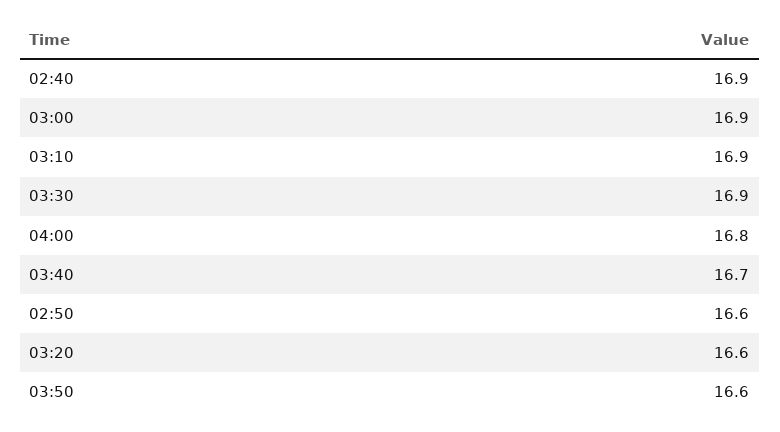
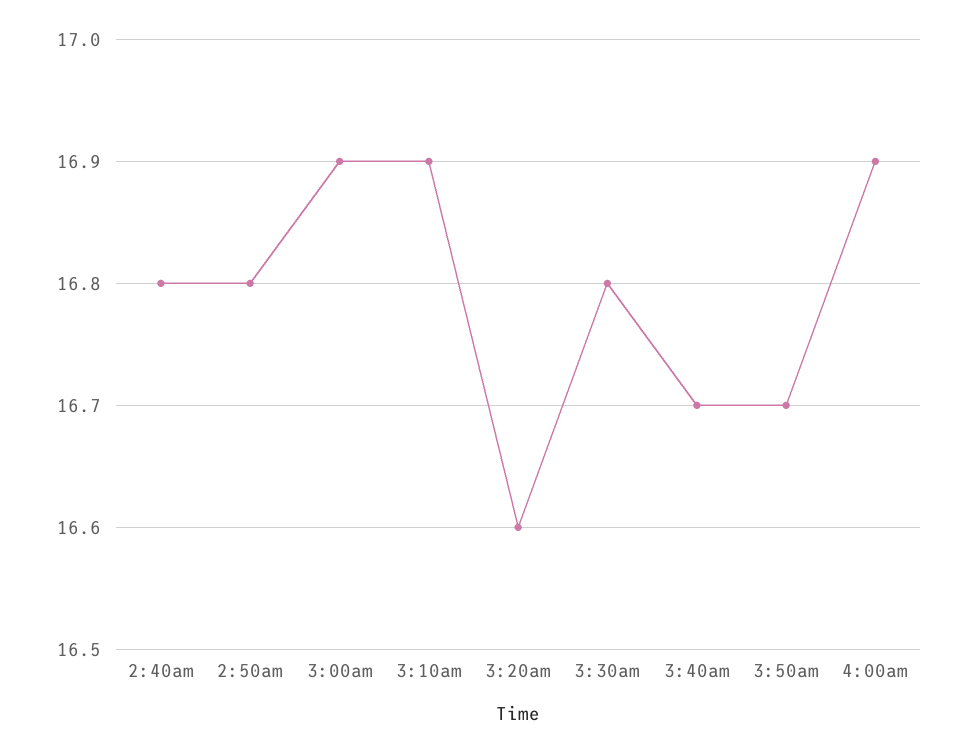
02:40: 16.9 -> 16.8
03:30: 16.9 -> 16.8
04:00: 16.8 -> 16.9
02:50: 16.6 -> 16.8
03:50: 16.6 -> 16.7

